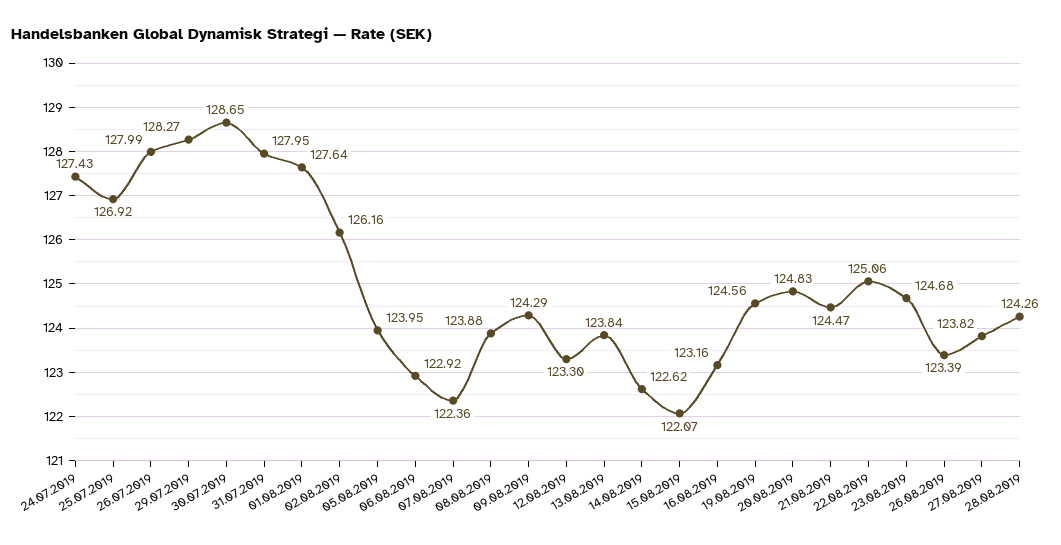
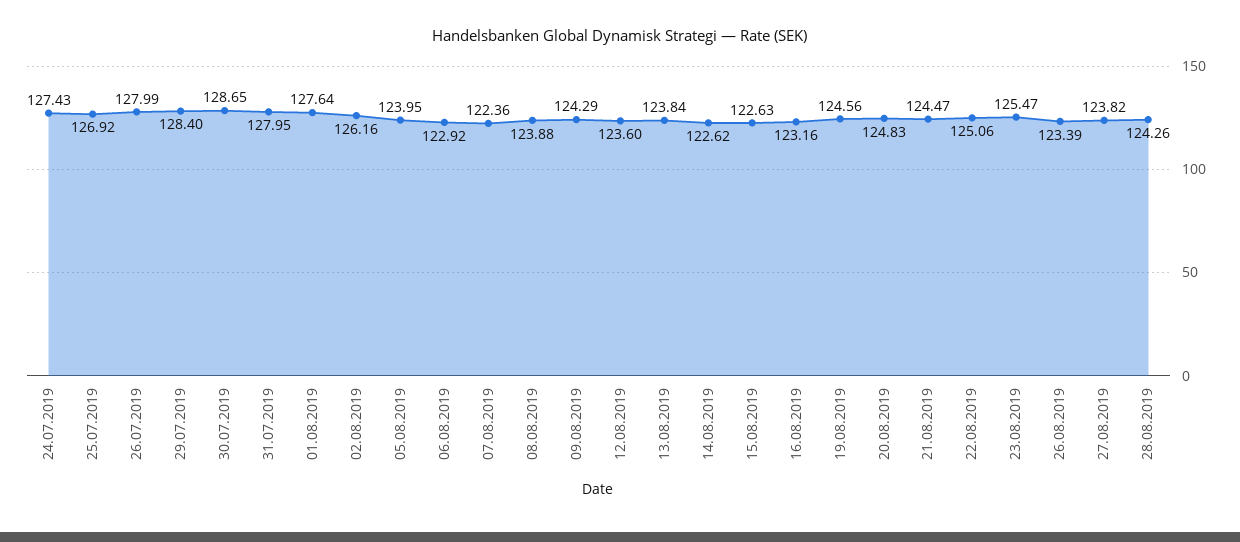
29.07.2019: 128.27 -> 128.4
12.08.2019: 123.3 -> 123.6
15.08.2019: 122.07 -> 122.63
23.08.2019: 124.68 -> 125.47

